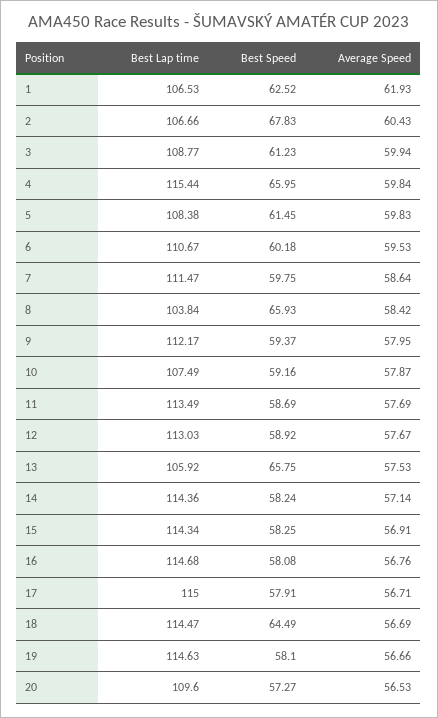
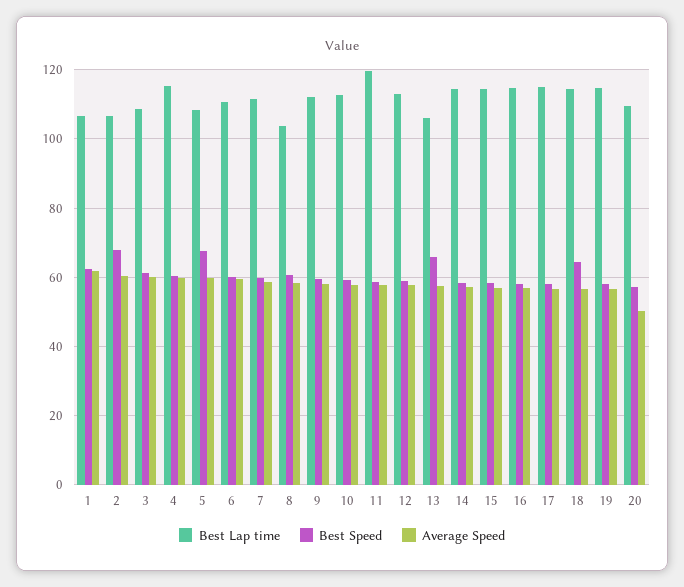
Best Speed, 4: 65.95 -> 60
Best Speed, 5: 61.45 -> 68
Best Speed, 8: 65.93 -> 60
Best Lap time, 10: 107.49 -> 112
Best Lap time, 11: 113.49 -> 120
Average Speed, 20: 56.53 -> 50

